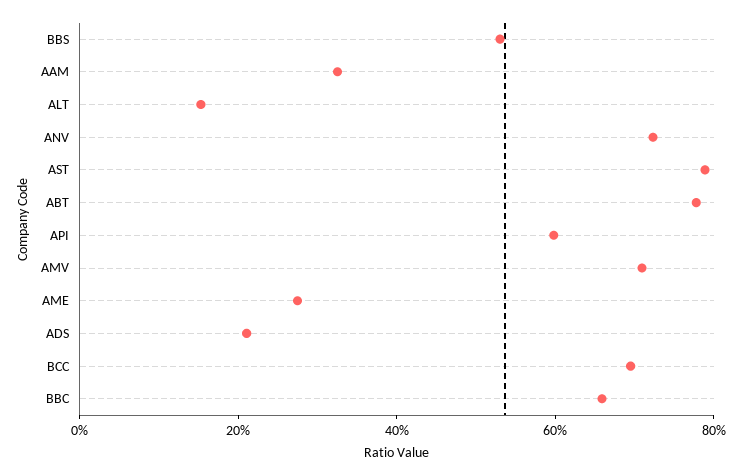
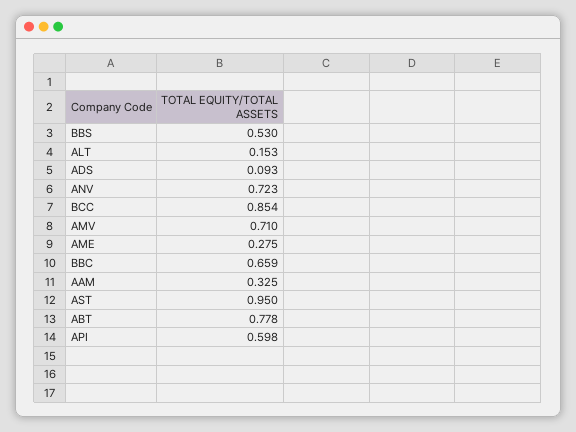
AST: 0.8 -> 0.95
ADS: 0.2 -> 0.093
BCC: 0.7 -> 0.854

